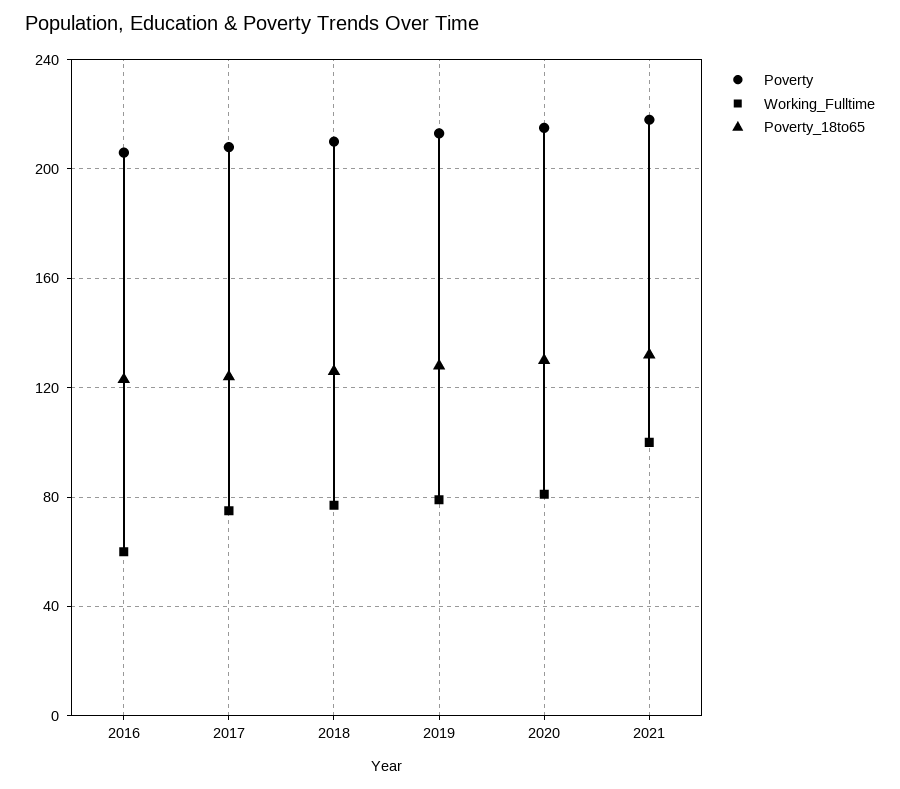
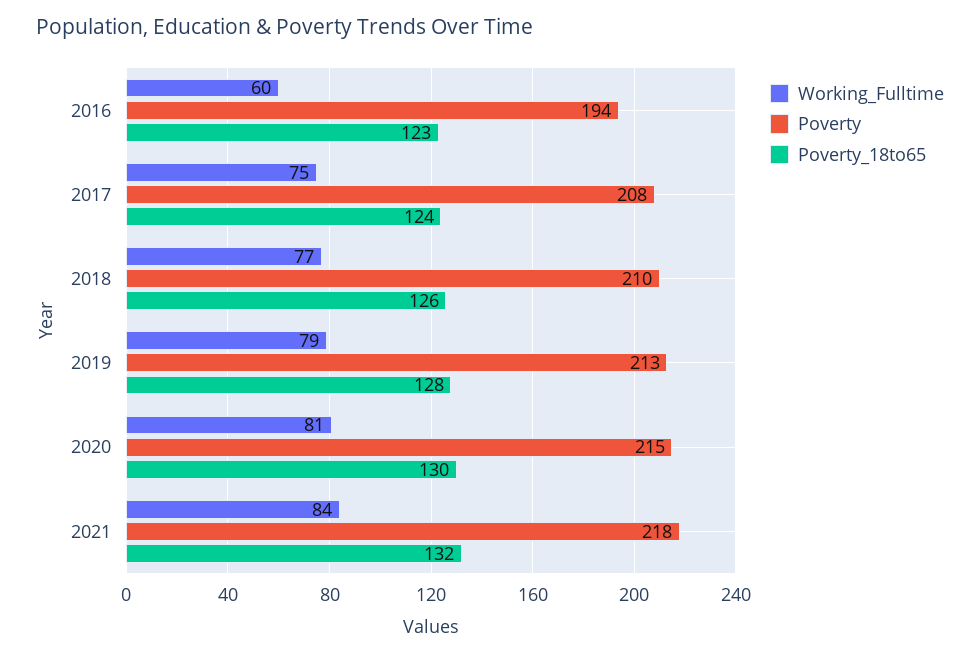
Poverty, 2016: 205 -> 194
Working_Fulltime, 2021: 100 -> 84

